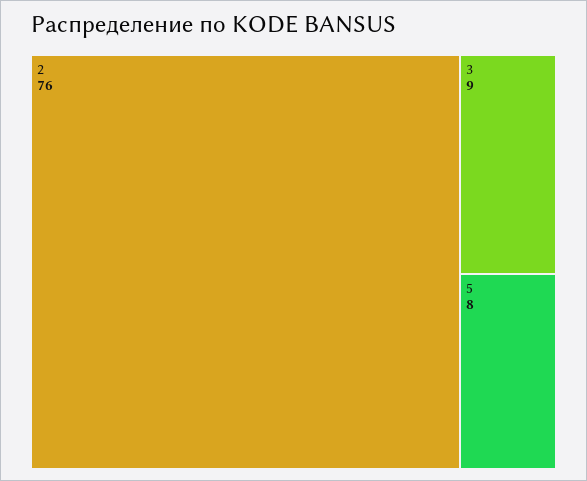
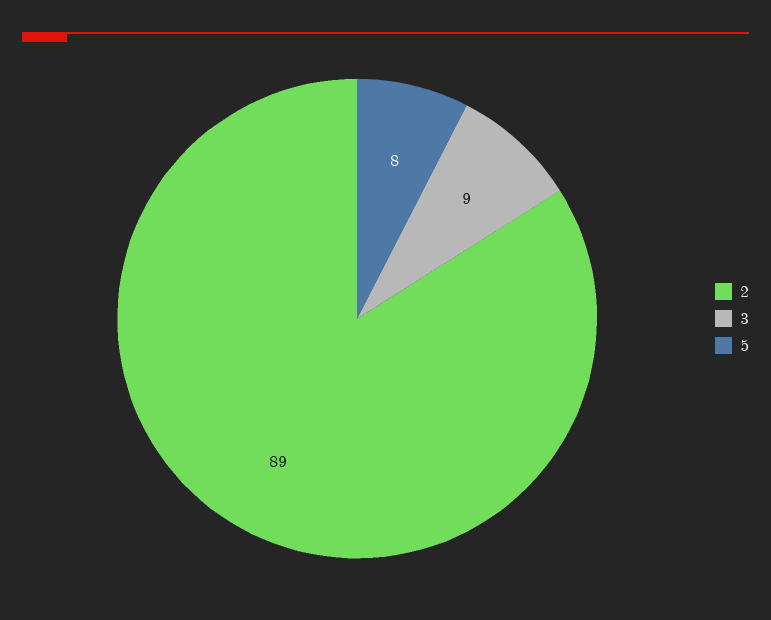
2: 76 -> 89

